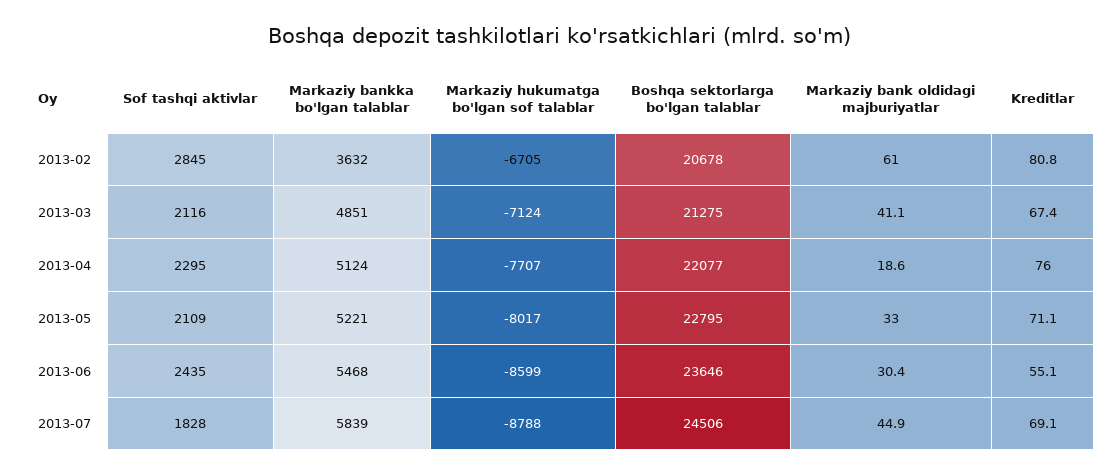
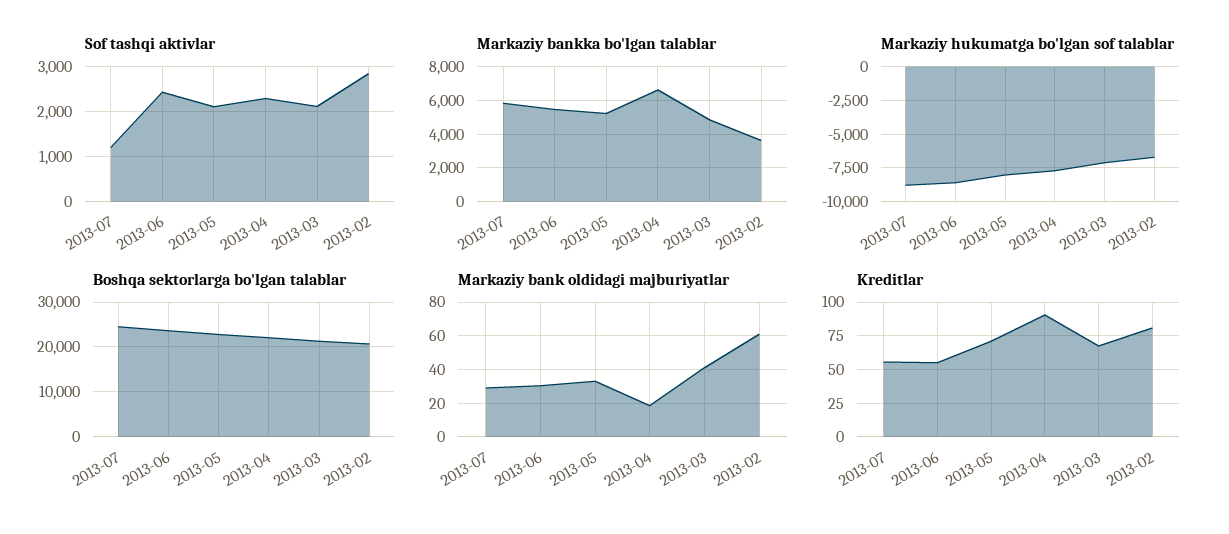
Markaziy bankka bo'lgan talablar, 2013-04: 5124 -> 6500
Kreditlar, 2013-04: 76 -> 90
Sof tashqi aktivlar, 2013-07: 1828 -> 1200
Markaziy bank oldidagi majburiyatlar, 2013-07: 44.9 -> 30
Kreditlar, 2013-07: 69.1 -> 55

